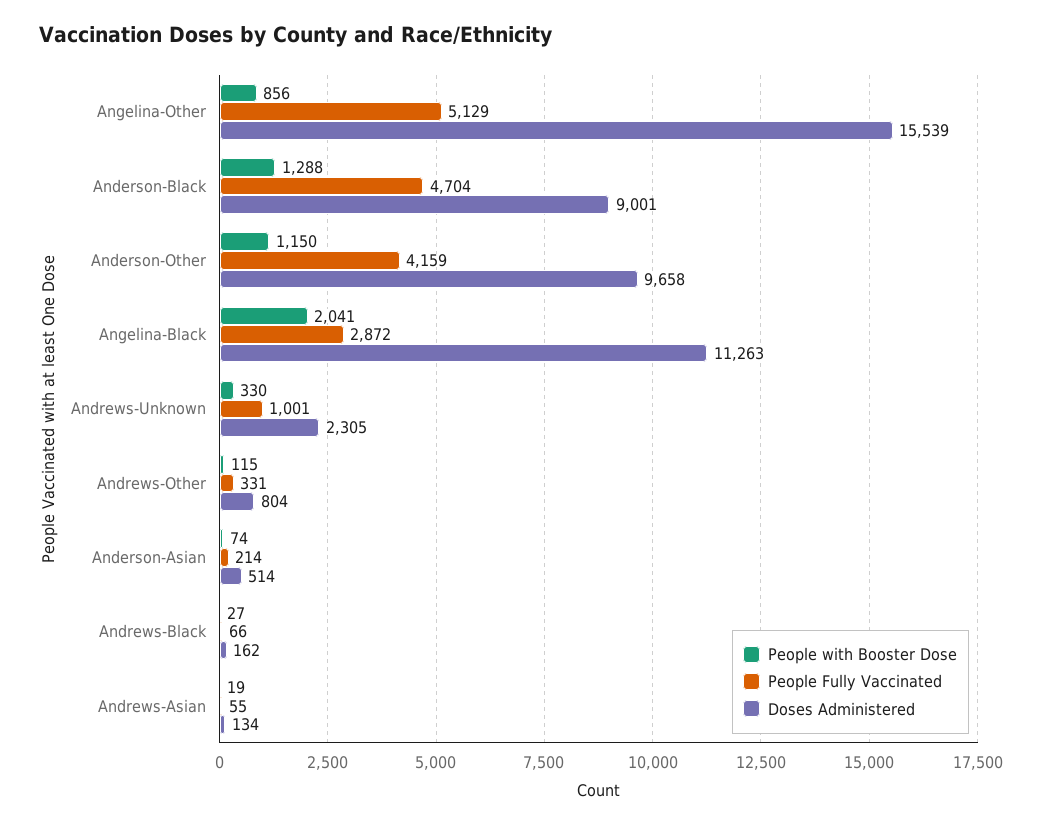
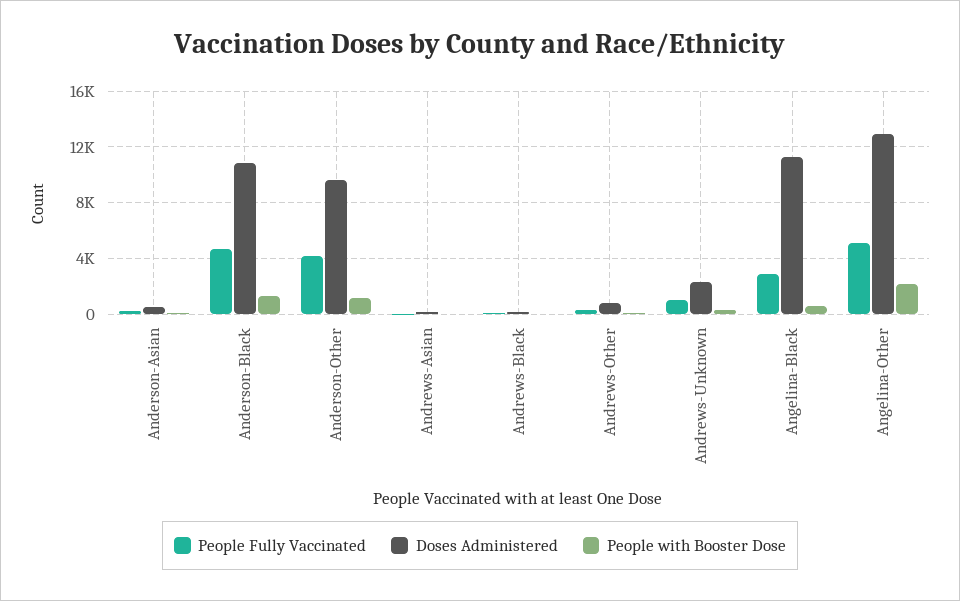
People with Booster Dose, Angelina-Other: 856 -> 2000
Doses Administered, Angelina-Other: 15539 -> 13000
Doses Administered, Anderson-Black: 9001 -> 11000
People with Booster Dose, Angelina-Black: 2041 -> 500

